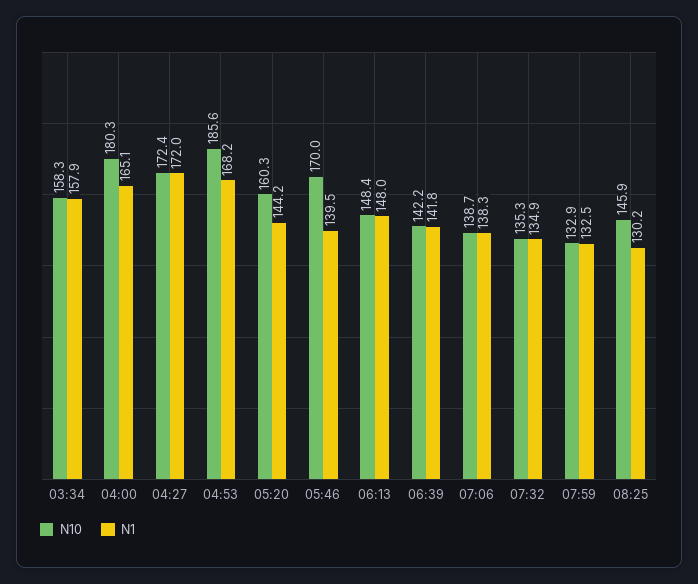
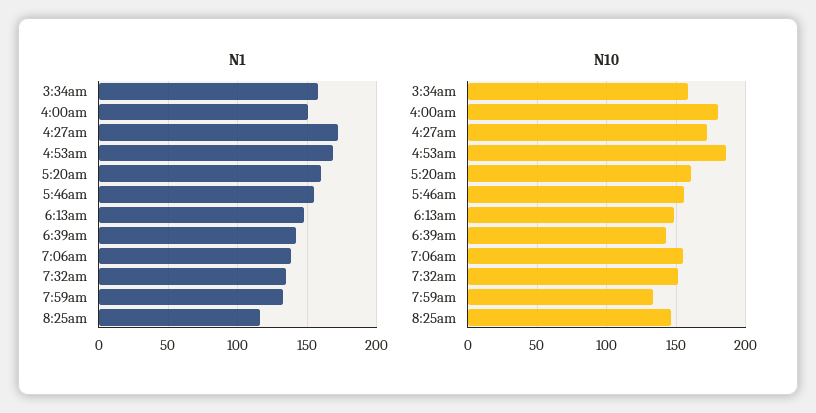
N1, 04:00: 165.1 -> 150
N1, 05:20: 144.2 -> 160
N10, 05:46: 170 -> 155
N1, 05:46: 139.5 -> 155
N10, 07:06: 138.7 -> 155
N10, 07:32: 135.3 -> 150
N1, 08:25: 130.2 -> 115

